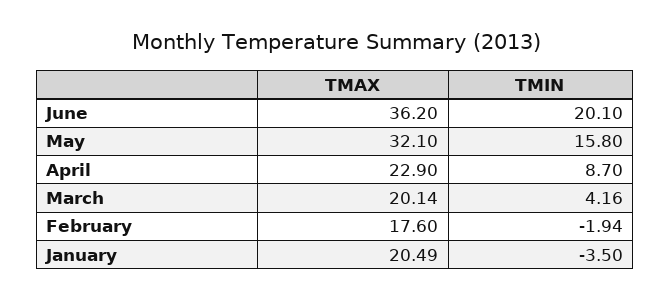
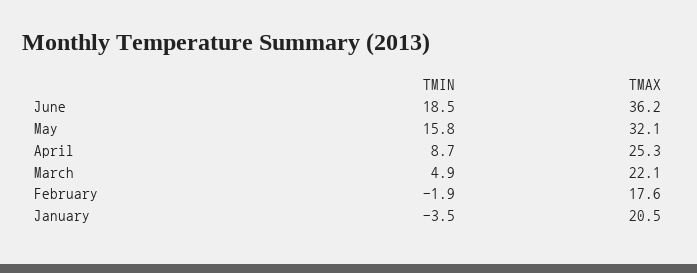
TMIN, June: 20.1 -> 18.5
TMAX, April: 22.9 -> 25.3
TMAX, March: 20.14 -> 22.1
TMIN, March: 4.16 -> 4.9

